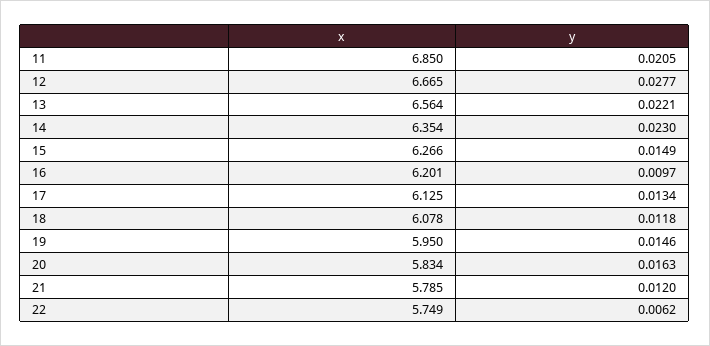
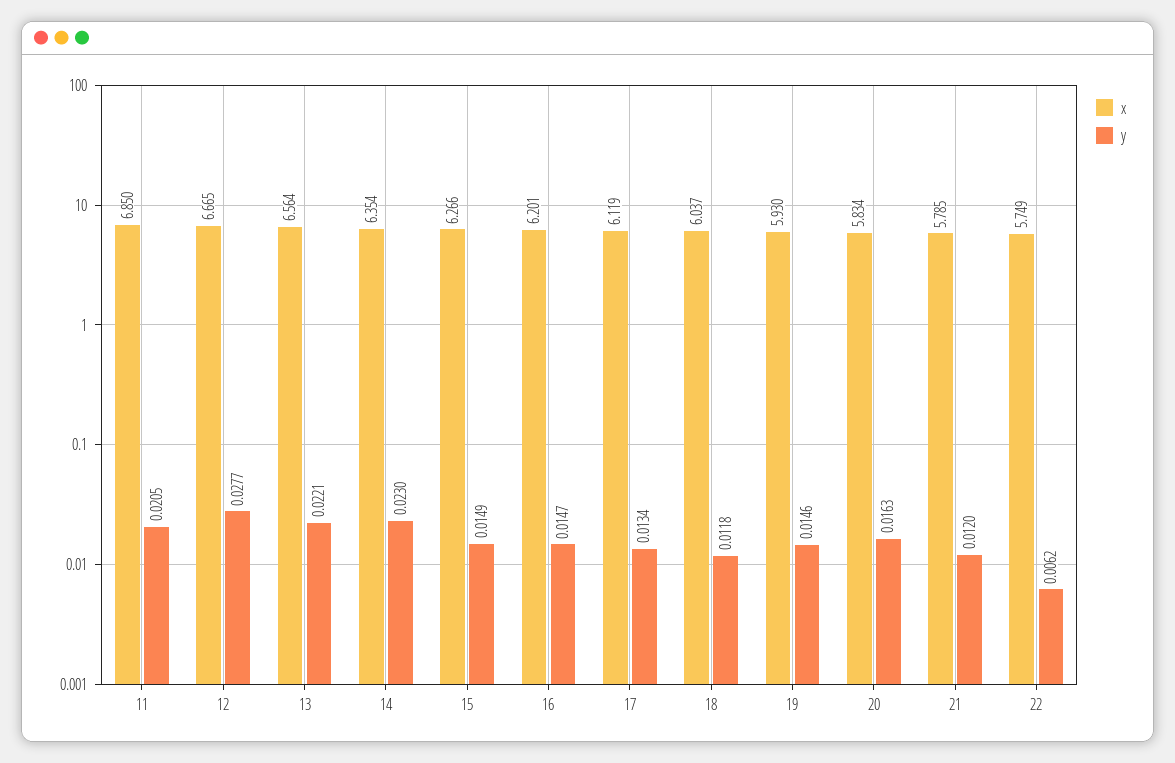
y, 16: 0.0097 -> 0.0147
x, 17: 6.125 -> 6.119
x, 18: 6.078 -> 6.037
x, 19: 5.95 -> 5.93

